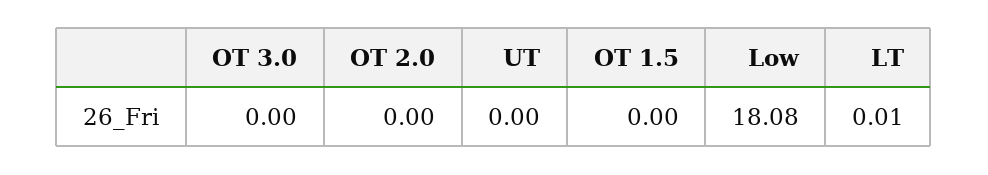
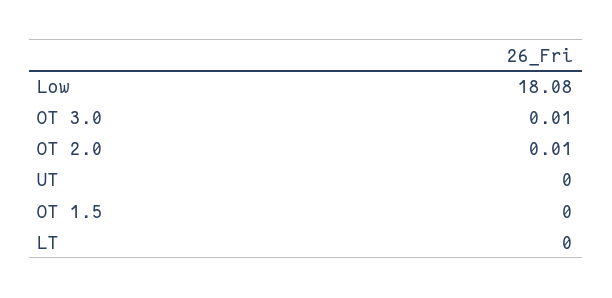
OT 3.0: 0 -> 0.01
OT 2.0: 0 -> 0.01
LT: 0.01 -> 0

